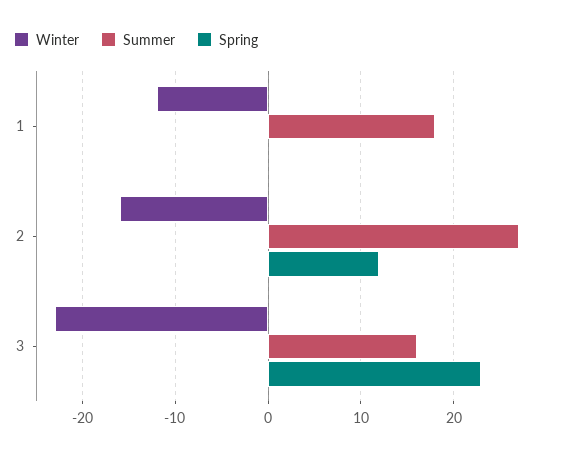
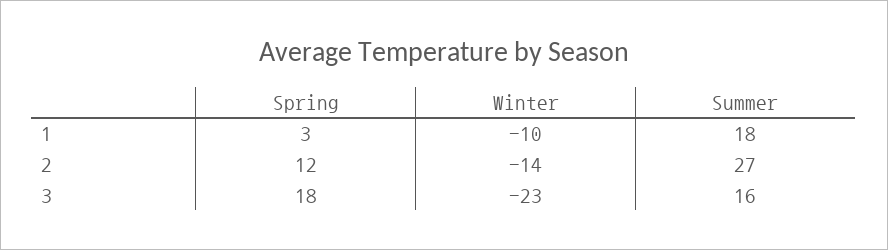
Winter, 1: -12 -> -10
Spring, 1: 0 -> 3
Winter, 2: -16 -> -14
Spring, 3: 23 -> 18

